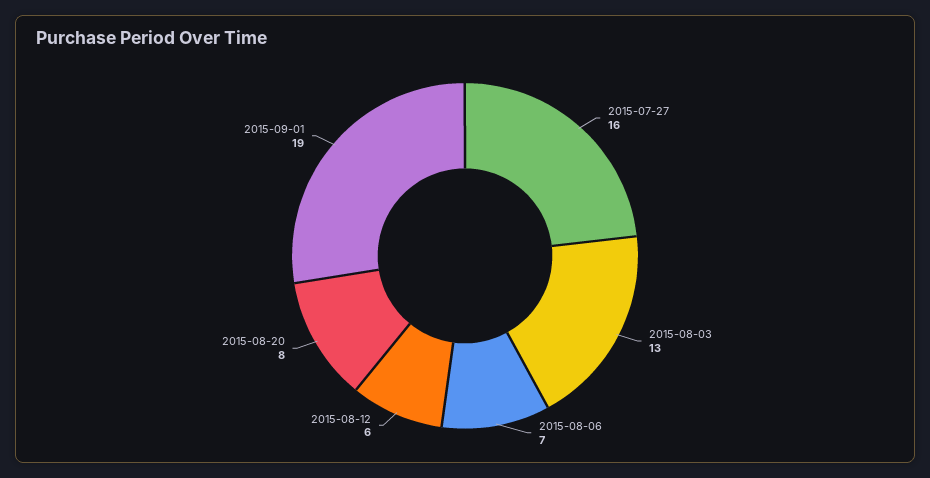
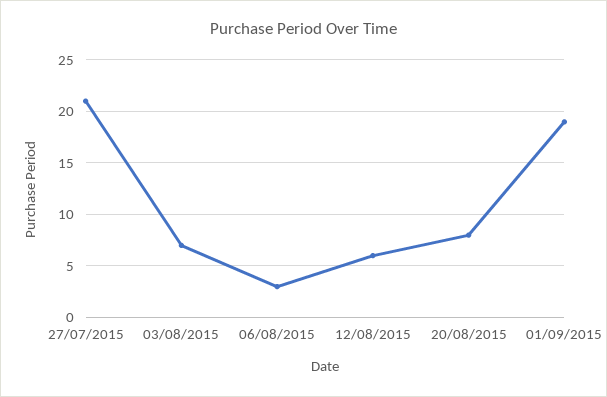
2015-07-27: 16 -> 21
2015-08-03: 13 -> 7
2015-08-06: 7 -> 3

